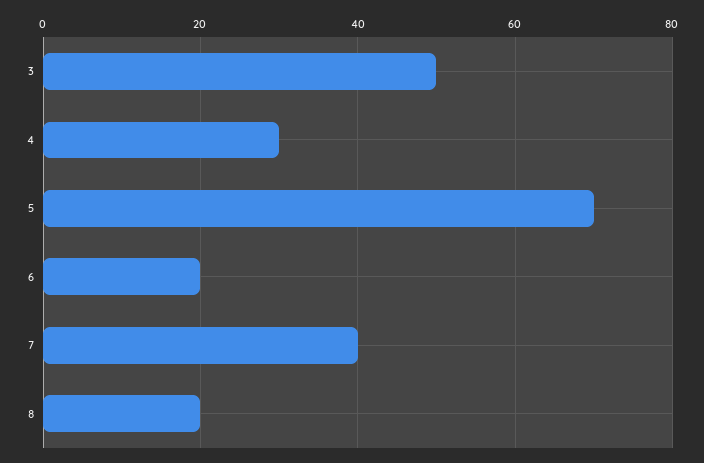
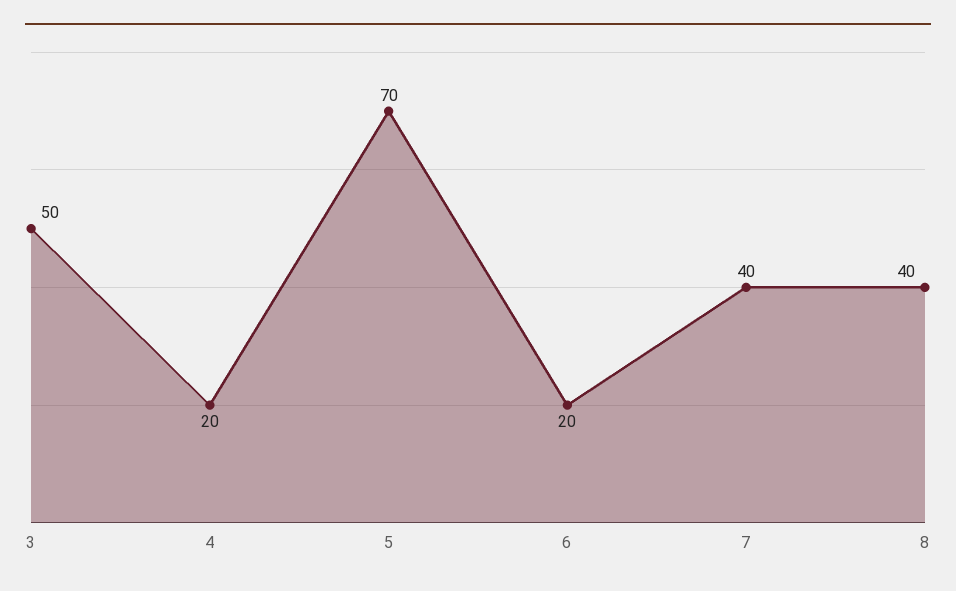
4: 30 -> 20
8: 20 -> 40

